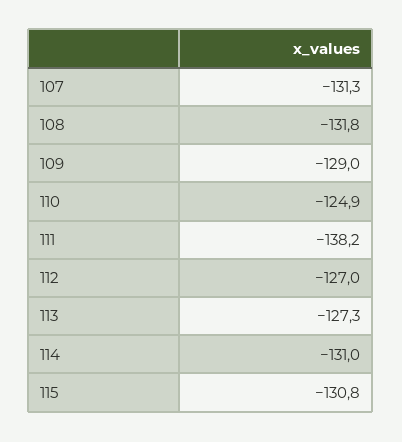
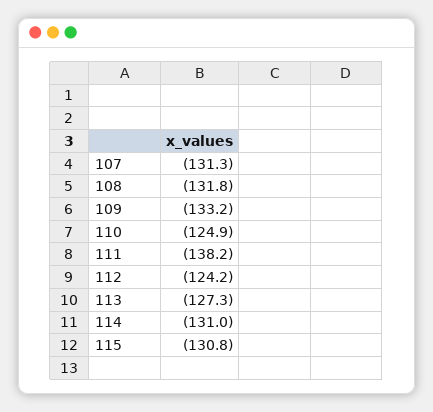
109: -129 -> -133.2
112: -127 -> -124.2

